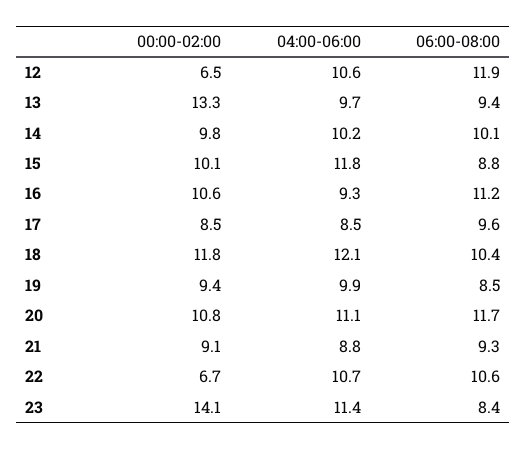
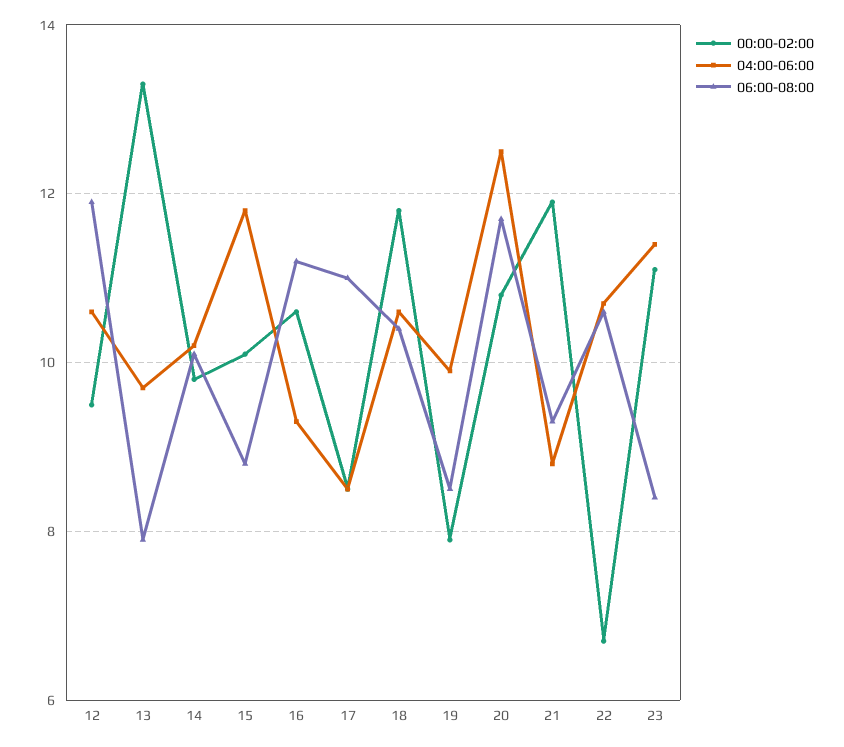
00:00-02:00, 12: 6.5 -> 9.5
06:00-08:00, 13: 9.4 -> 8
06:00-08:00, 17: 9.6 -> 11
04:00-06:00, 18: 12.1 -> 10.5
00:00-02:00, 19: 9.4 -> 8
04:00-06:00, 20: 11.1 -> 12.5
00:00-02:00, 21: 9.1 -> 12
00:00-02:00, 23: 14.1 -> 11

